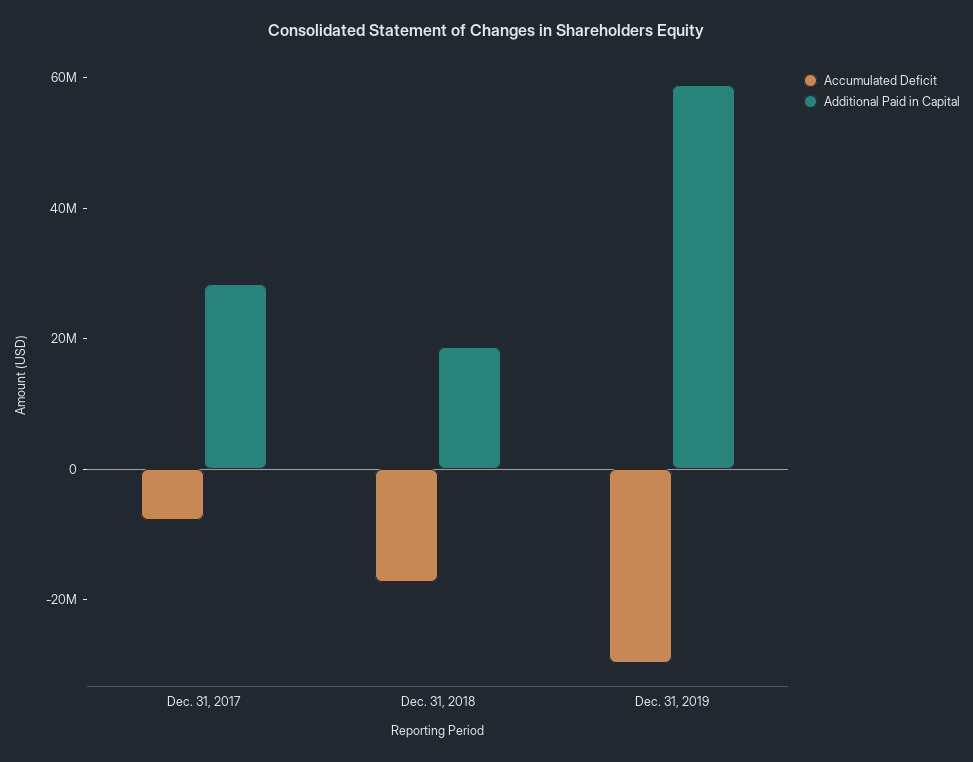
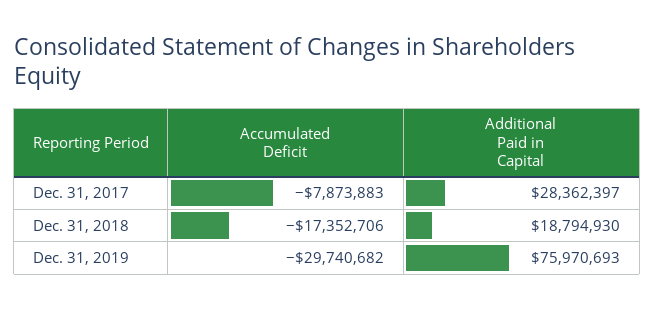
Additional Paid in Capital, Dec. 31, 2019: 60000000 -> 75970693

